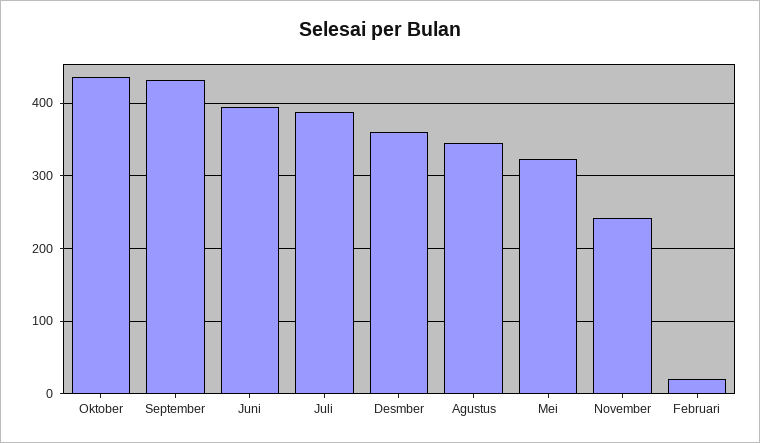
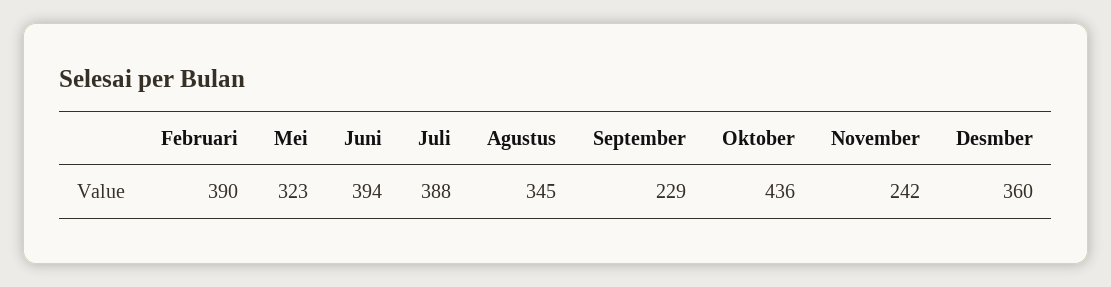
September: 430 -> 229
Februari: 20 -> 390

